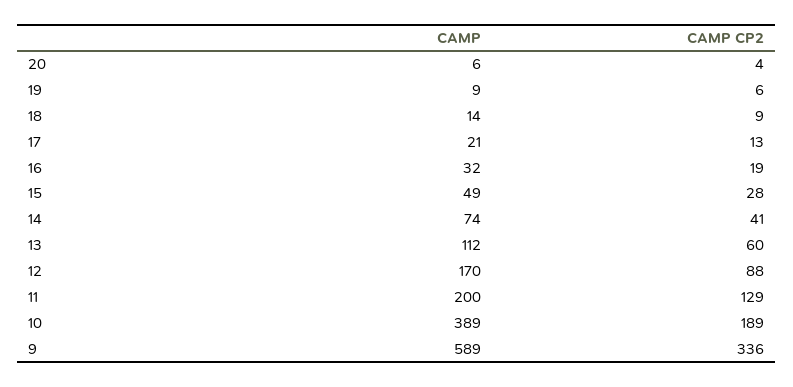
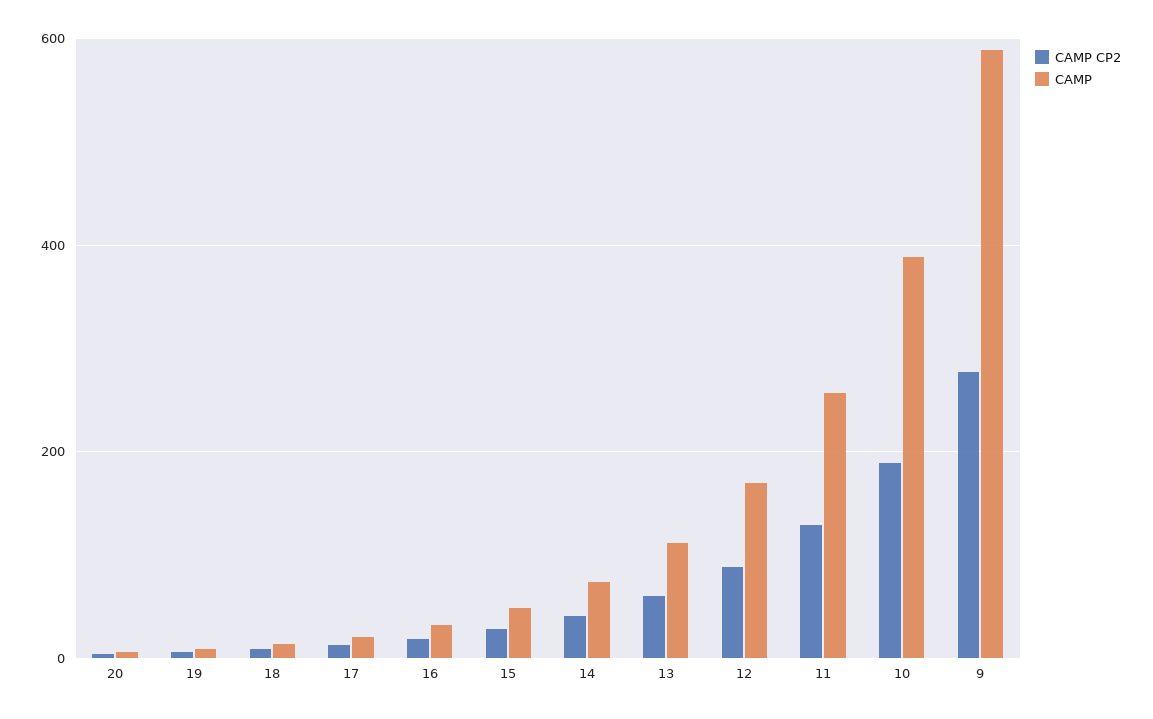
CAMP, 11: 200 -> 260
CAMP CP2, 9: 336 -> 280

